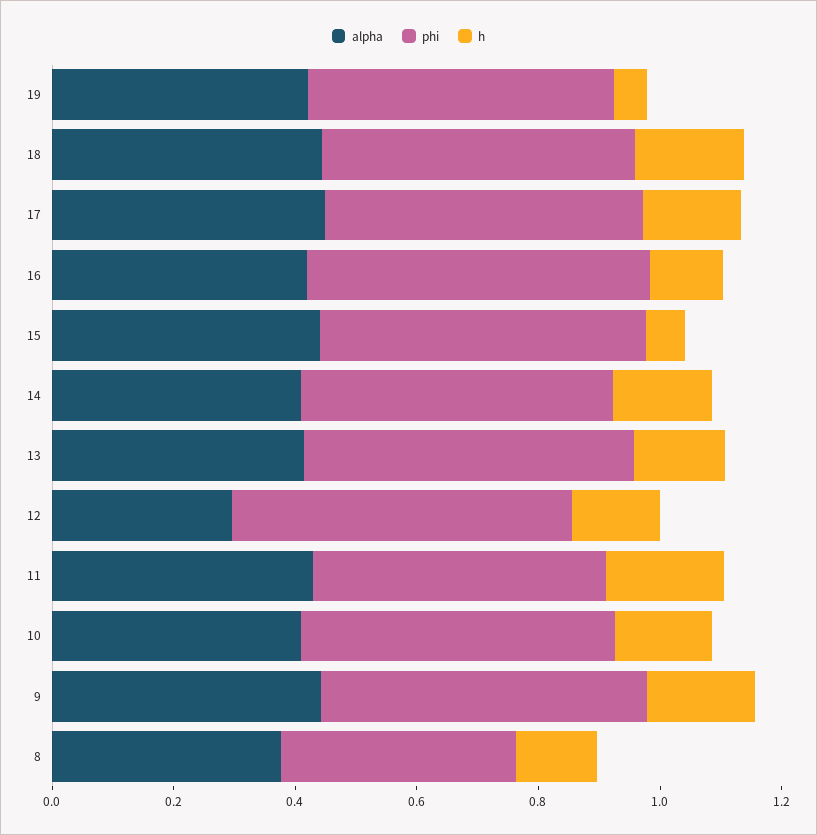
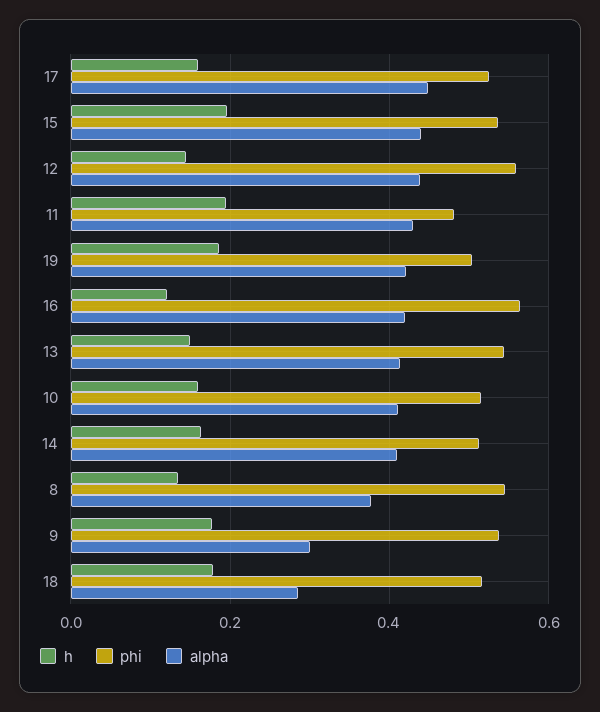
h, 19: 0.05 -> 0.18
alpha, 18: 0.45 -> 0.28
h, 15: 0.05 -> 0.2
alpha, 12: 0.3 -> 0.44
alpha, 9: 0.45 -> 0.3
phi, 8: 0.4 -> 0.54

